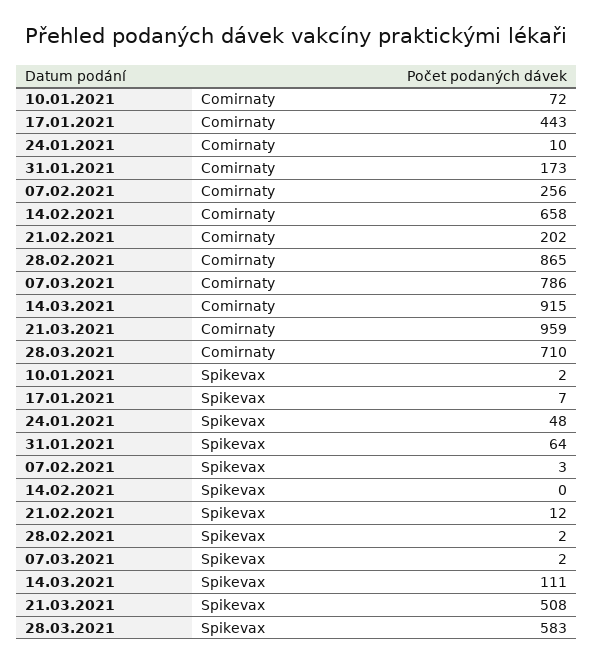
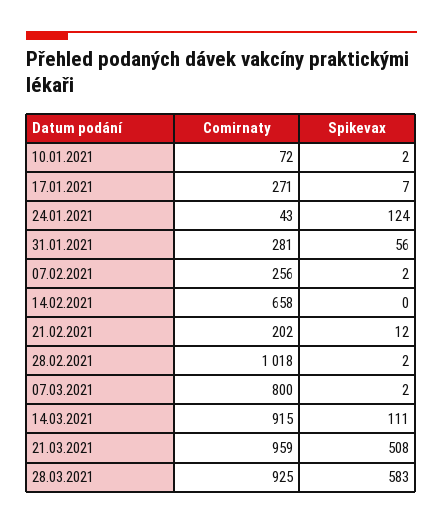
17.01.2021, Comirnaty: 443 -> 271
24.01.2021, Comirnaty: 10 -> 43
31.01.2021, Comirnaty: 173 -> 281
28.02.2021, Comirnaty: 865 -> 1018
07.03.2021, Comirnaty: 786 -> 800
28.03.2021, Comirnaty: 710 -> 925
24.01.2021, Spikevax: 48 -> 124
31.01.2021, Spikevax: 64 -> 56
07.02.2021, Spikevax: 3 -> 2

